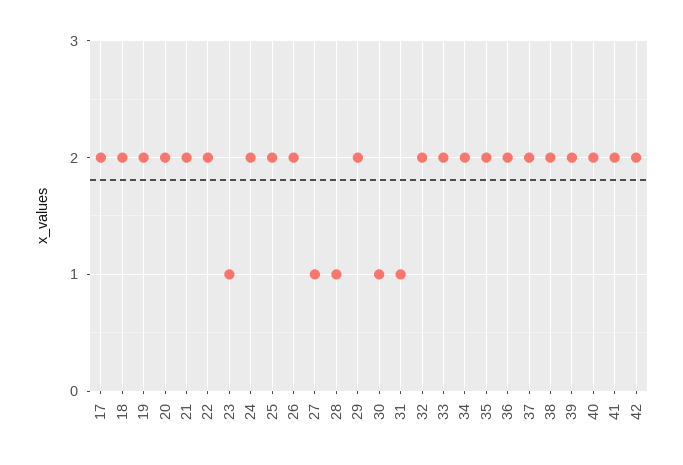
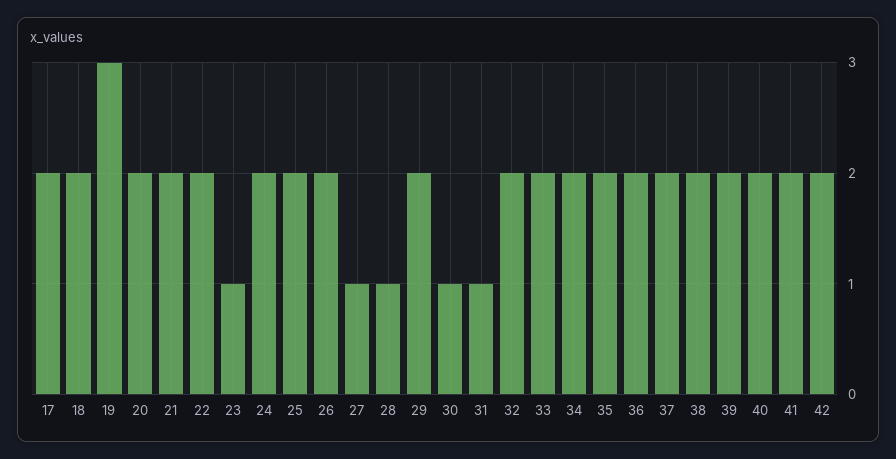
19: 2 -> 3

